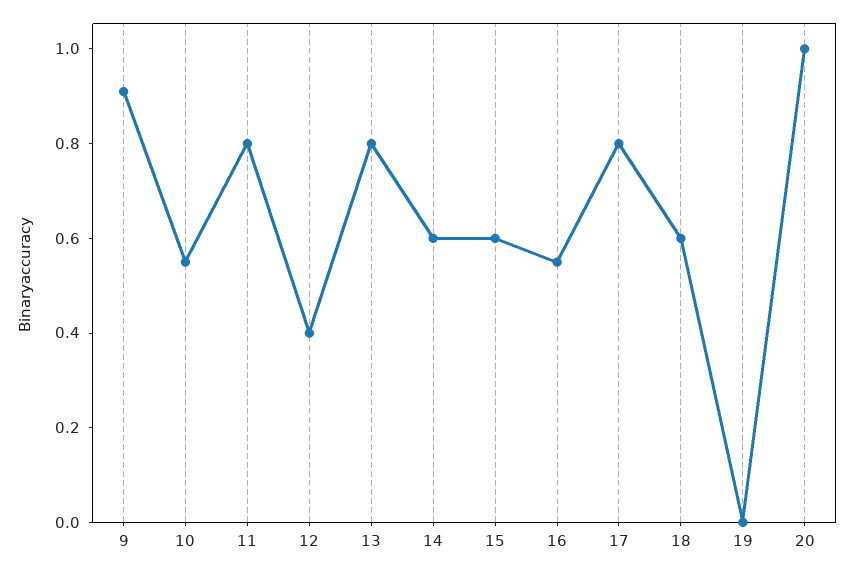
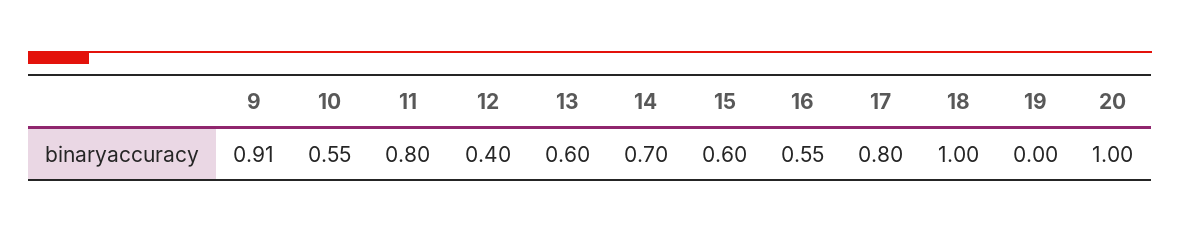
13: 0.8 -> 0.6
14: 0.6 -> 0.7
18: 0.6 -> 1

